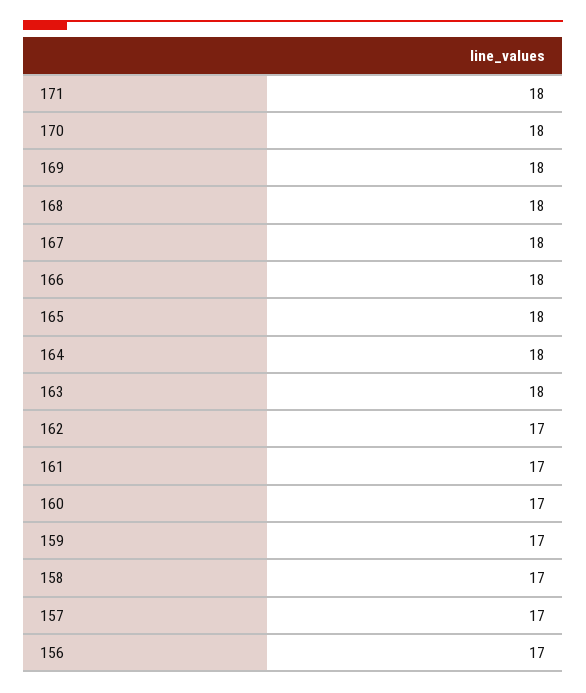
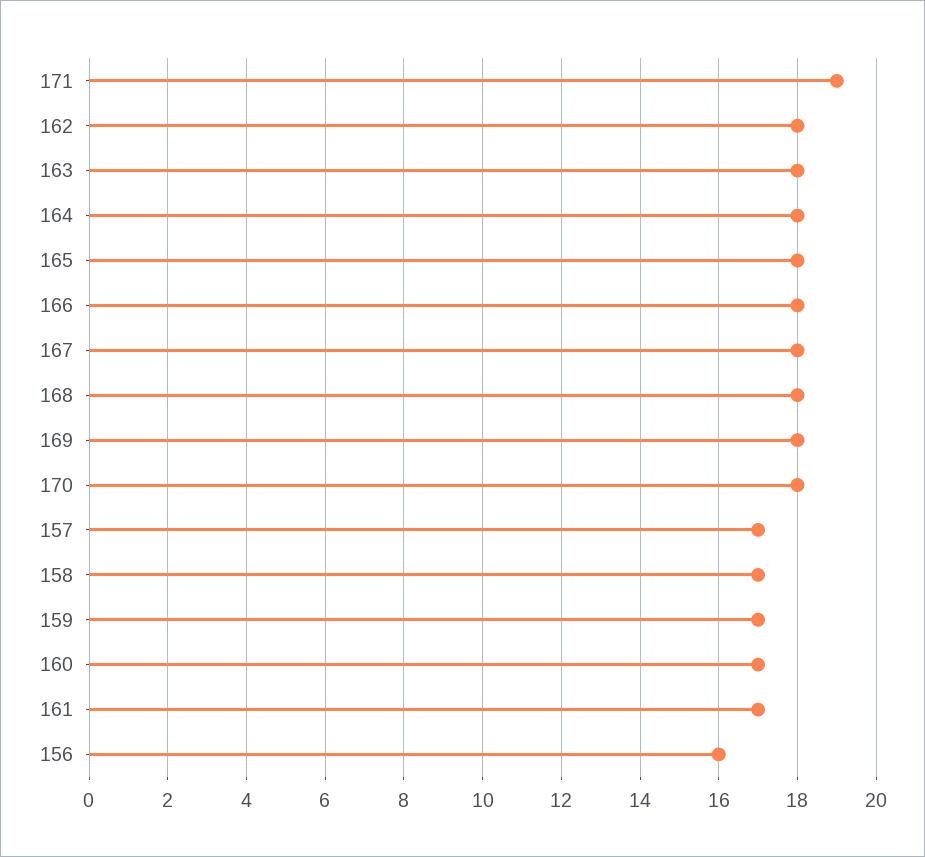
171: 18 -> 19
162: 17 -> 18
156: 17 -> 16

